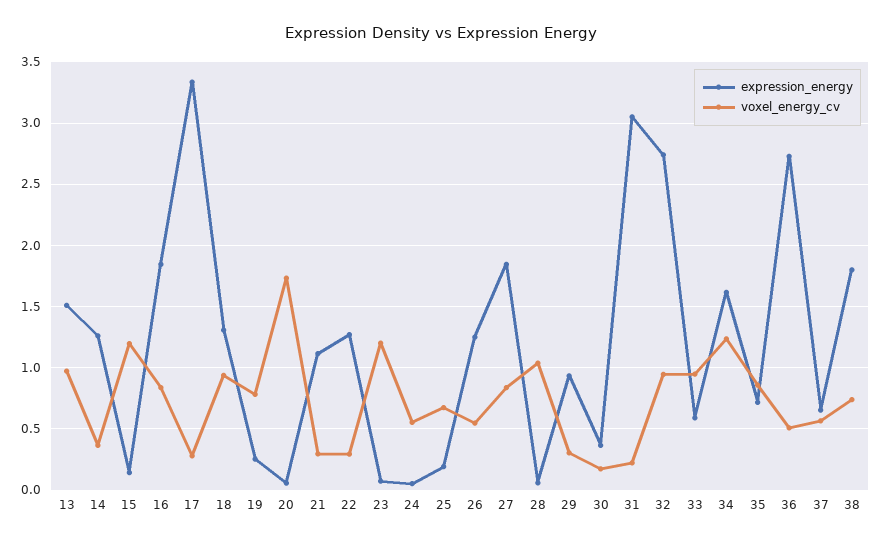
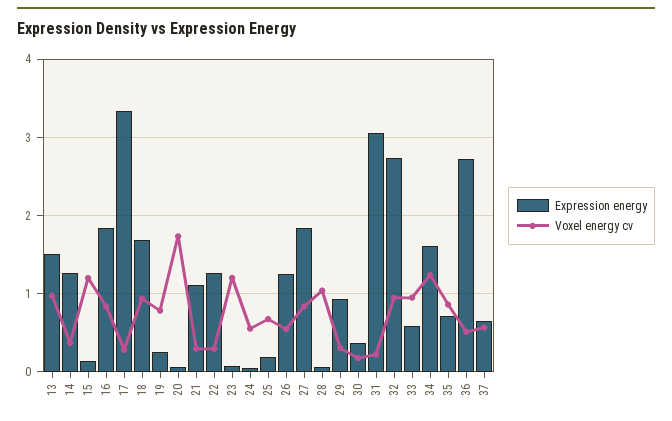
expression_energy, 18: 1.3 -> 1.7
expression_energy, 38: 1.8 -> none
voxel_energy_cv, 38: 0.75 -> none

